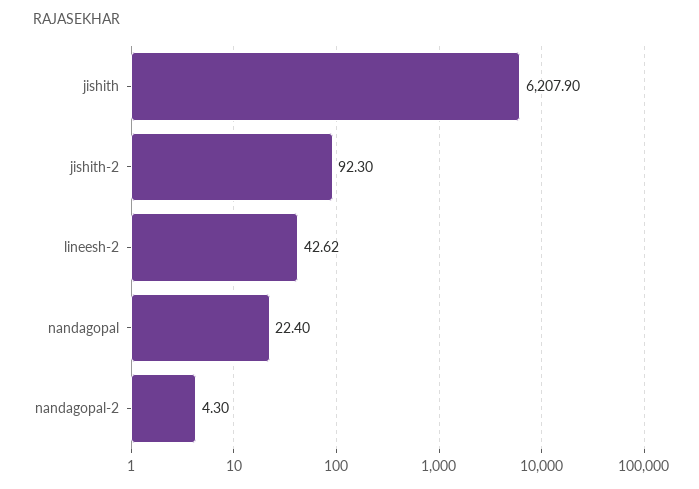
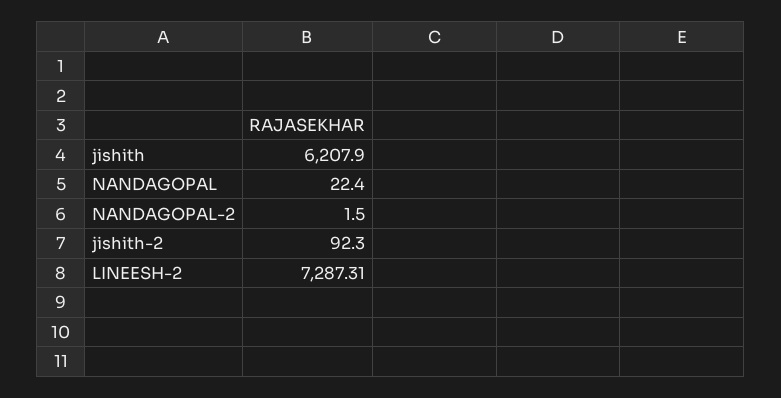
lineesh-2: 42.62 -> 7287.31
nandagopal-2: 4.3 -> 1.5

